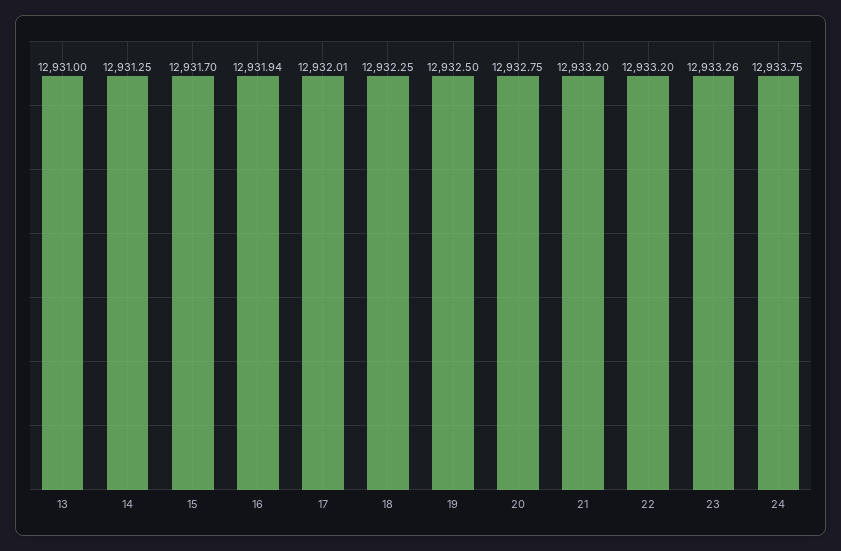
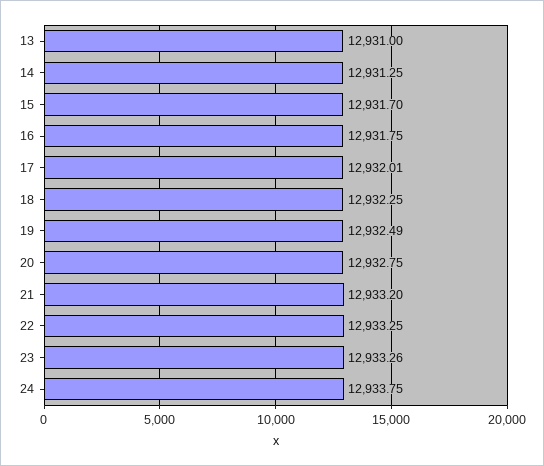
16: 12931.94 -> 12931.75
19: 12932.5 -> 12932.49
22: 12933.2 -> 12933.25

